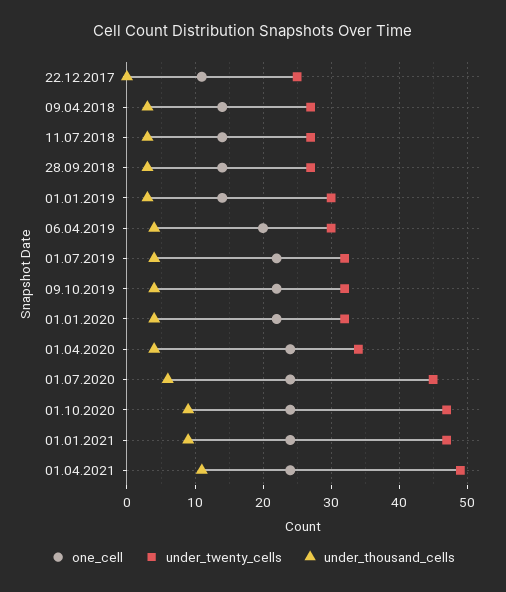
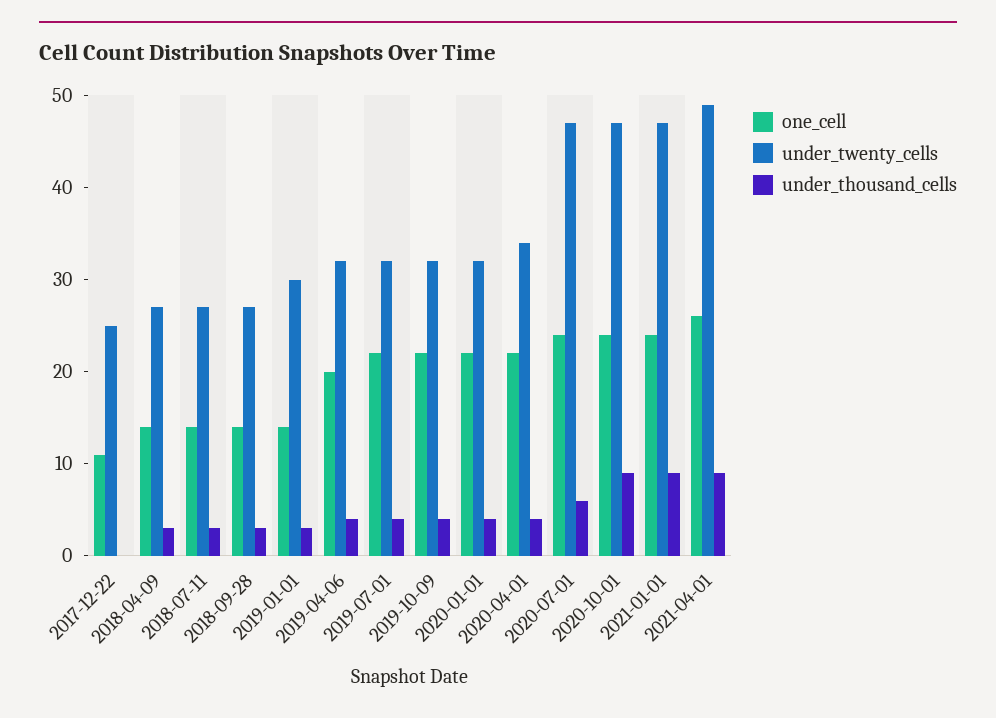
under_twenty_cells, 06.04.2019: 30 -> 32
one_cell, 01.04.2020: 24 -> 22
under_twenty_cells, 01.07.2020: 45 -> 47
one_cell, 01.04.2021: 24 -> 26
under_thousand_cells, 01.04.2021: 11 -> 9

